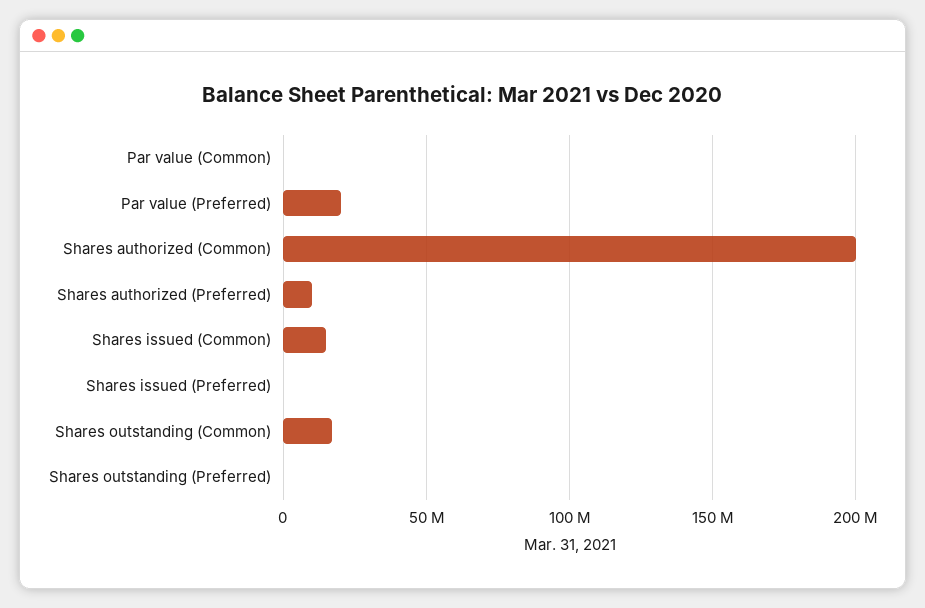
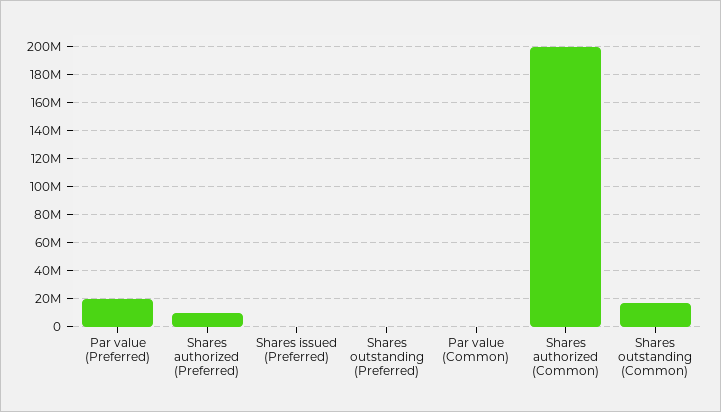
Shares issued (Common): 15000000 -> none

